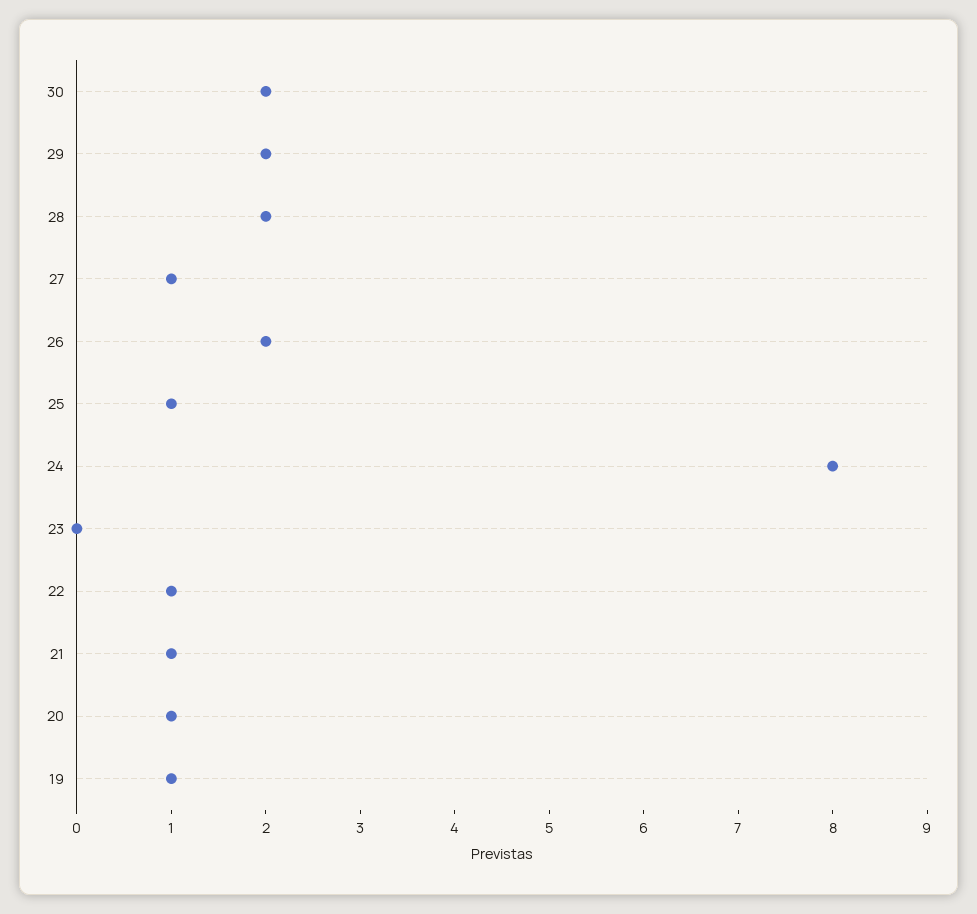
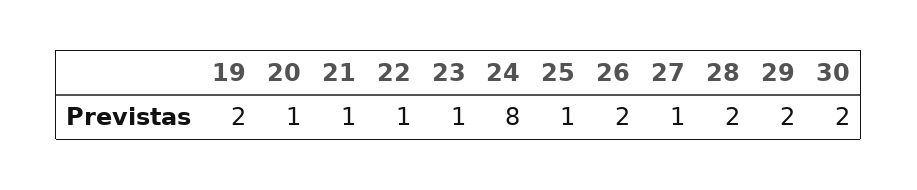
23: 0 -> 1
19: 1 -> 2

